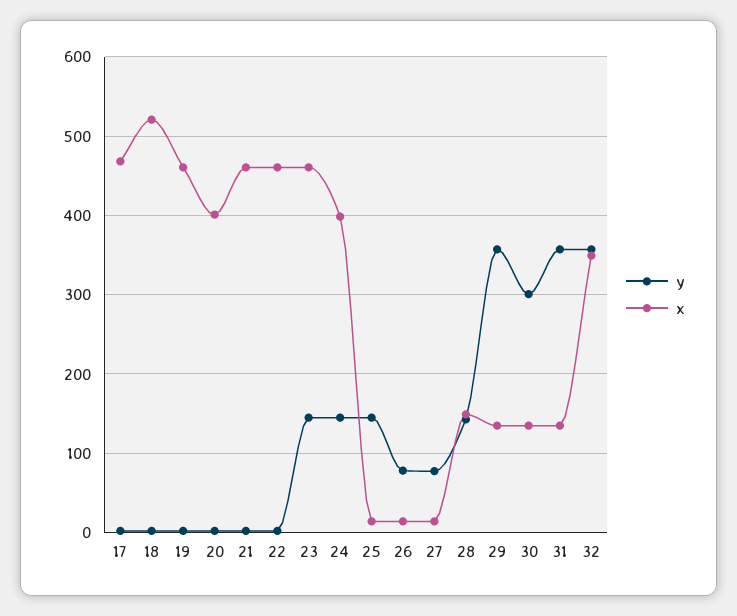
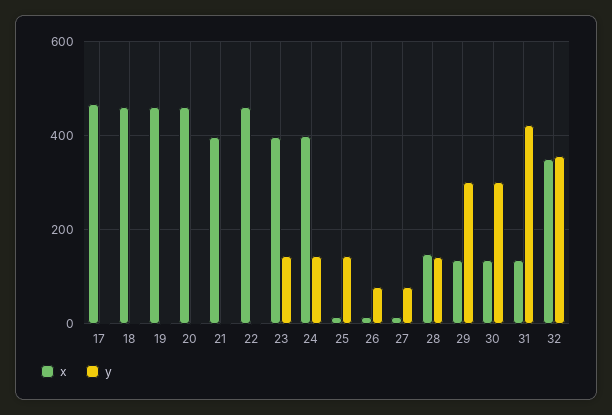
x, 18: 520 -> 460
x, 20: 400 -> 460
x, 21: 460 -> 400
x, 23: 460 -> 400
y, 29: 360 -> 300
y, 31: 360 -> 420

